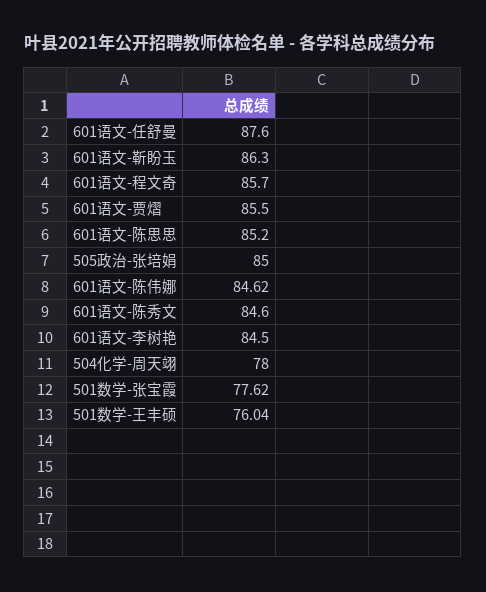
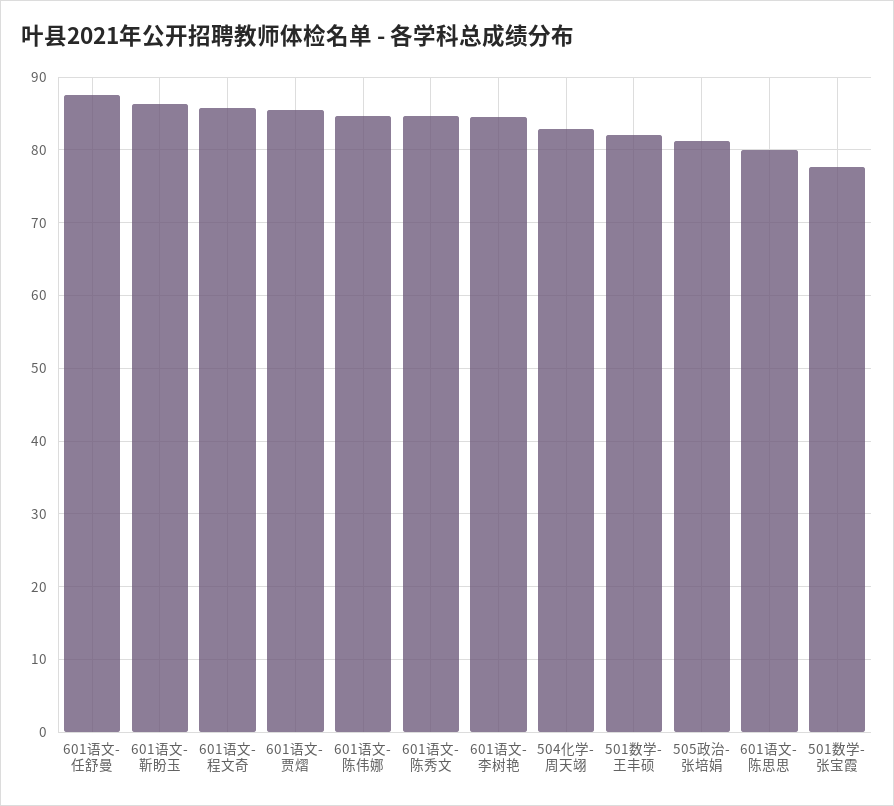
601语文-陈思思: 85.2 -> 80
505政治-张培娟: 85 -> 81
504化学-周天翊: 78 -> 83
501数学-王丰硕: 76.04 -> 82

